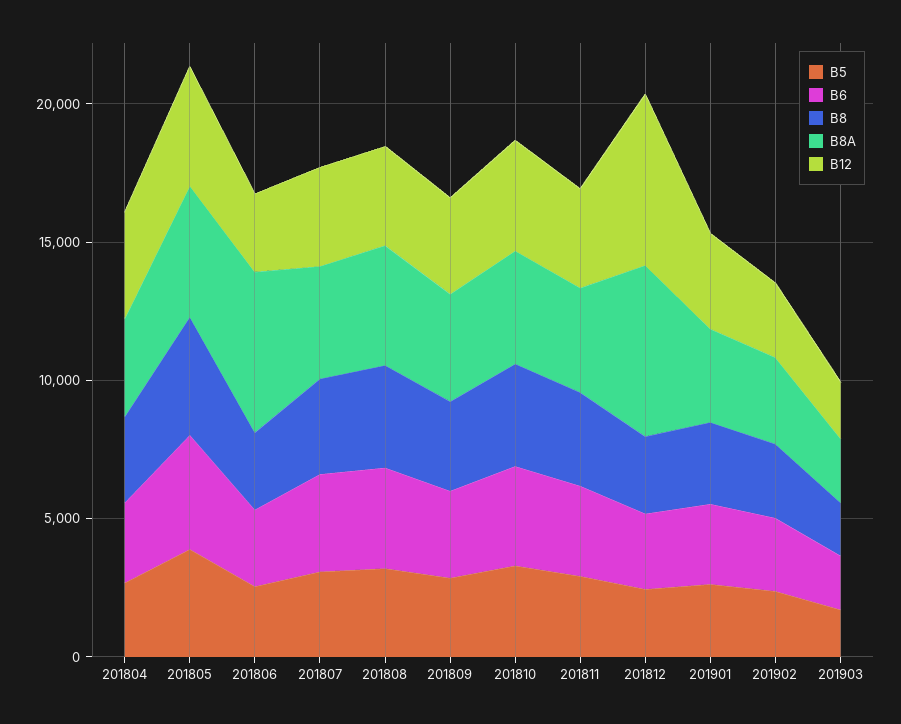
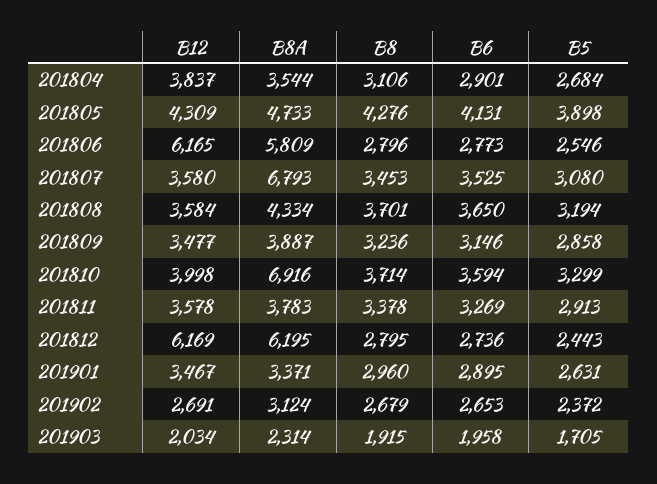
B12, 201806: 3000 -> 6165
B8A, 201807: 4000 -> 6793
B8A, 201810: 4000 -> 6916

